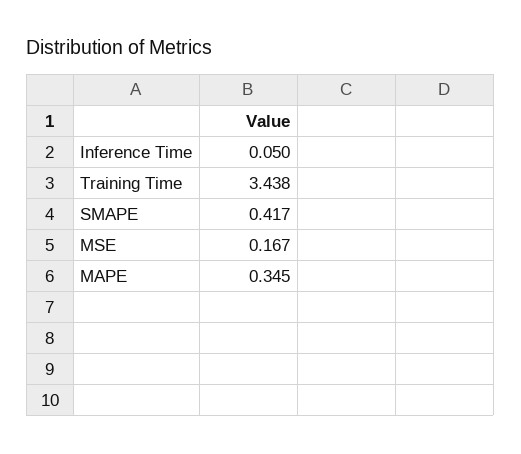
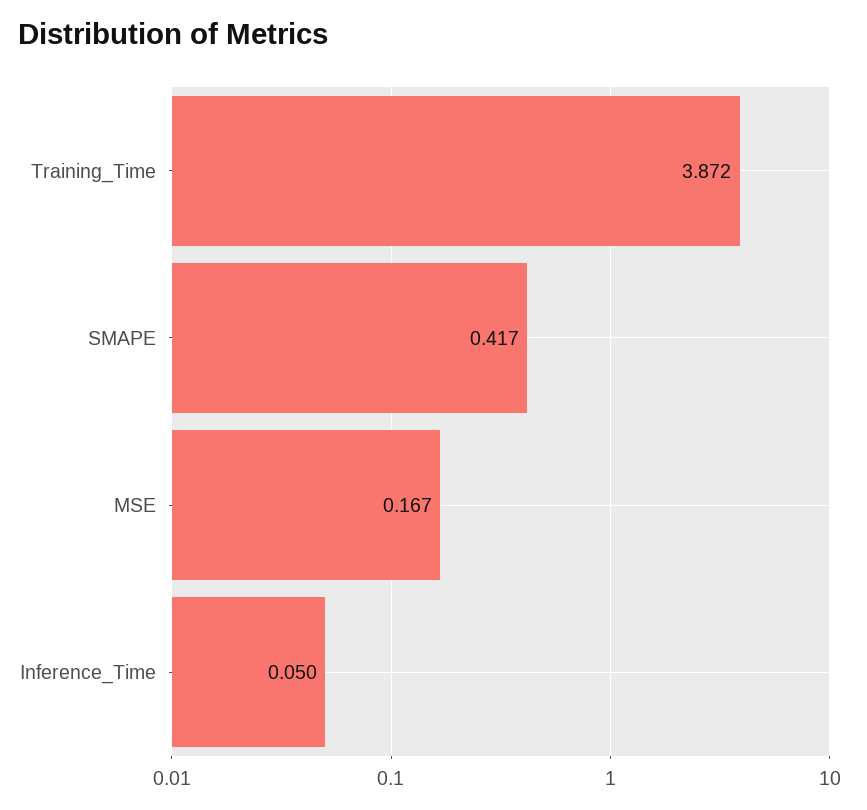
Training Time: 3.438 -> 3.872
MAPE: 0.345 -> none

